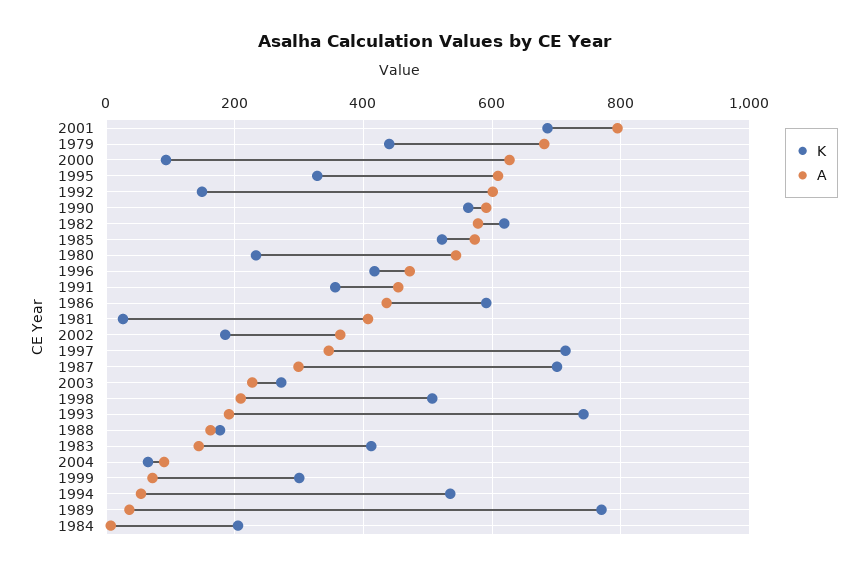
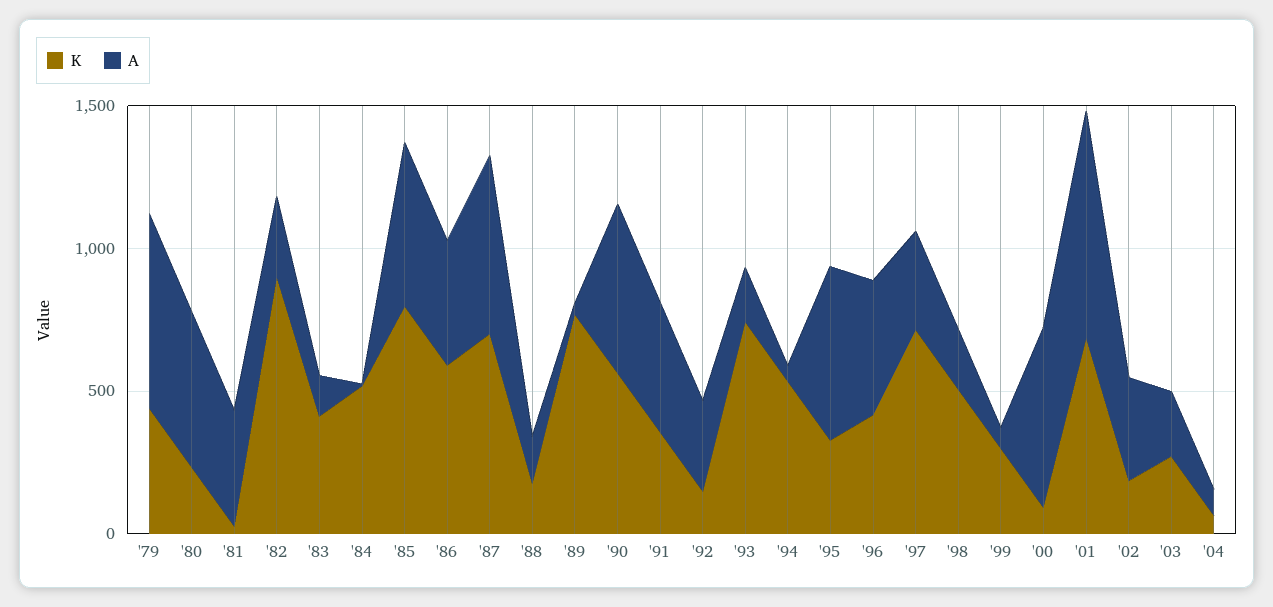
A, 1992: 600 -> 300
K, 1982: 620 -> 900
A, 1982: 580 -> 300
K, 1985: 520 -> 800
A, 1987: 300 -> 600
K, 1984: 200 -> 500

